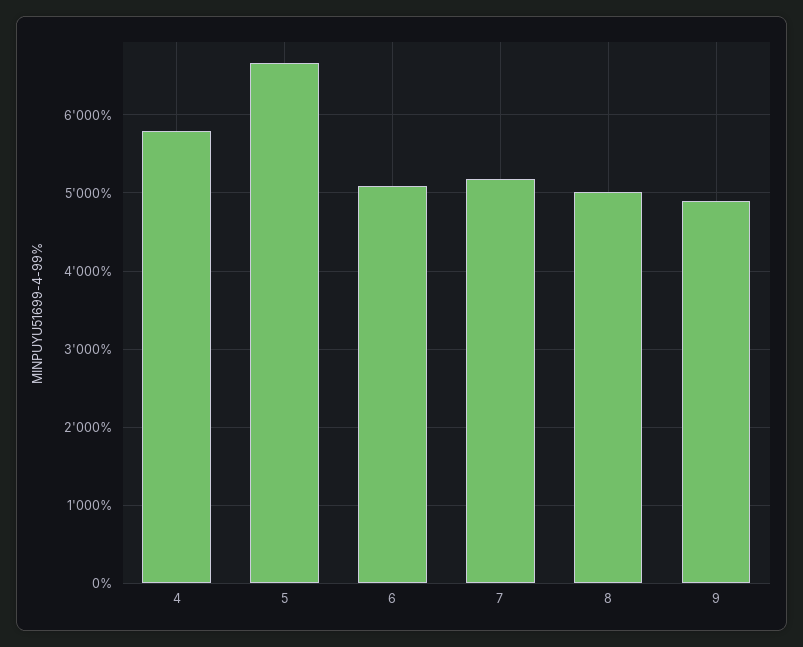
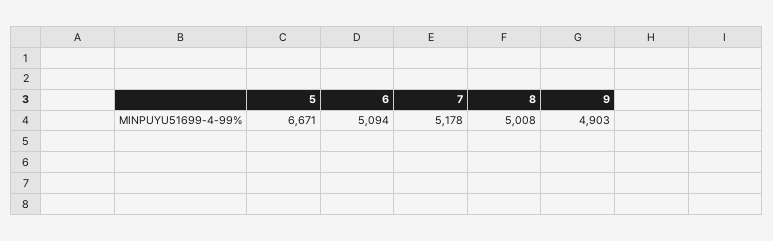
4: 5800 -> none

